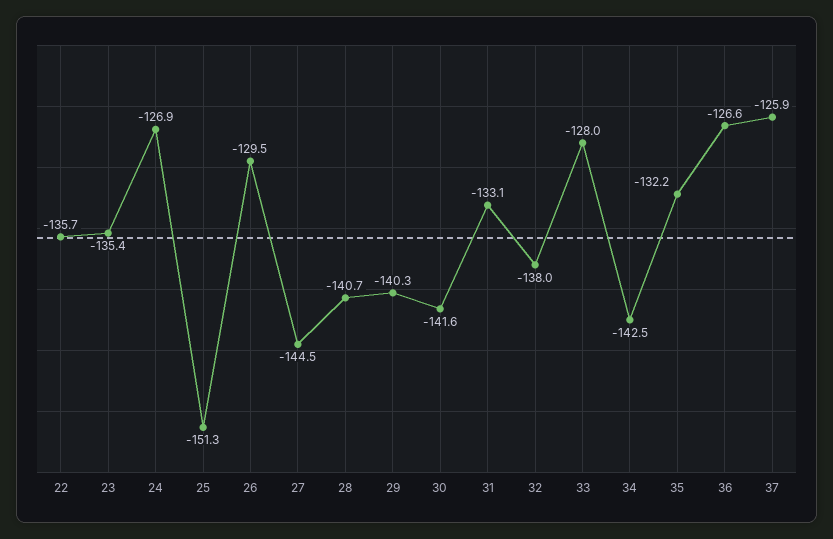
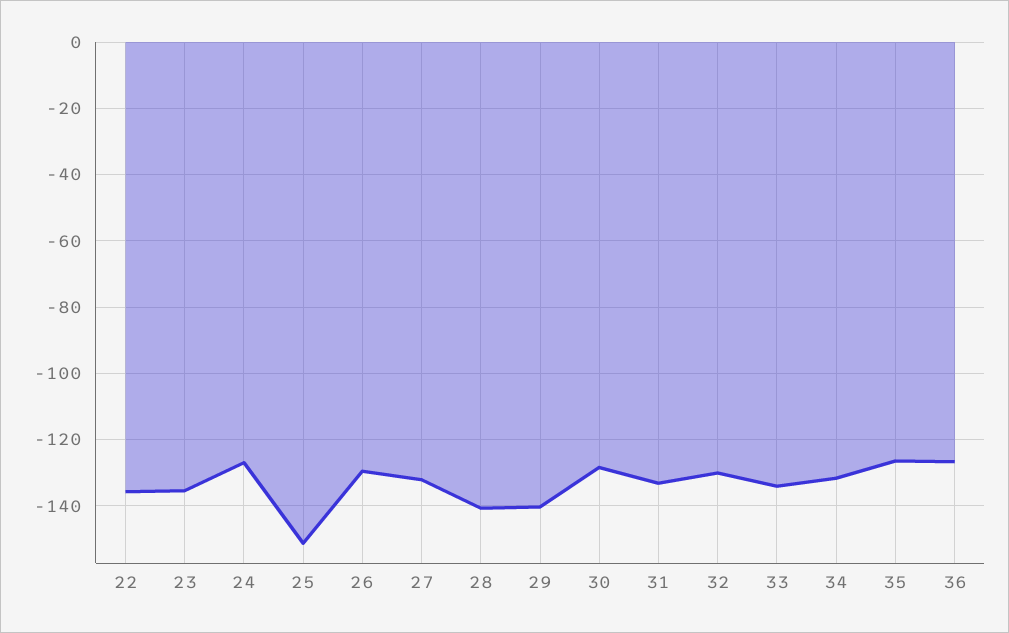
27: -144.5 -> -132
30: -141.6 -> -128
32: -138 -> -130
33: -128 -> -134
34: -142.5 -> -132
35: -132.2 -> -126
37: -125.9 -> none

